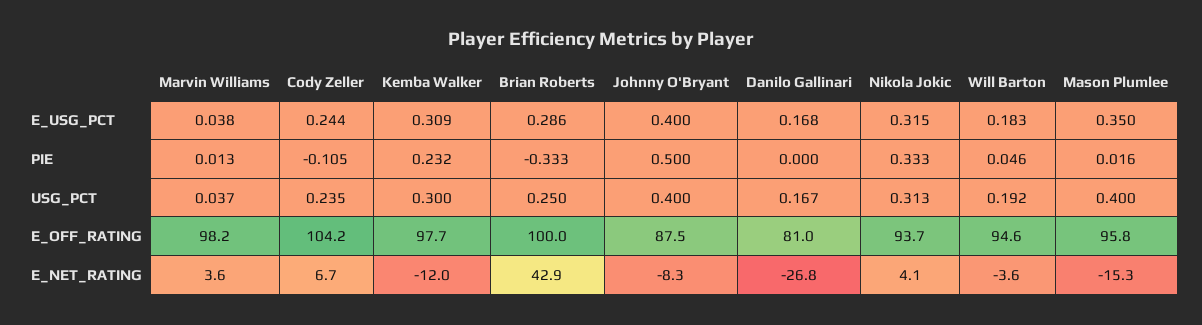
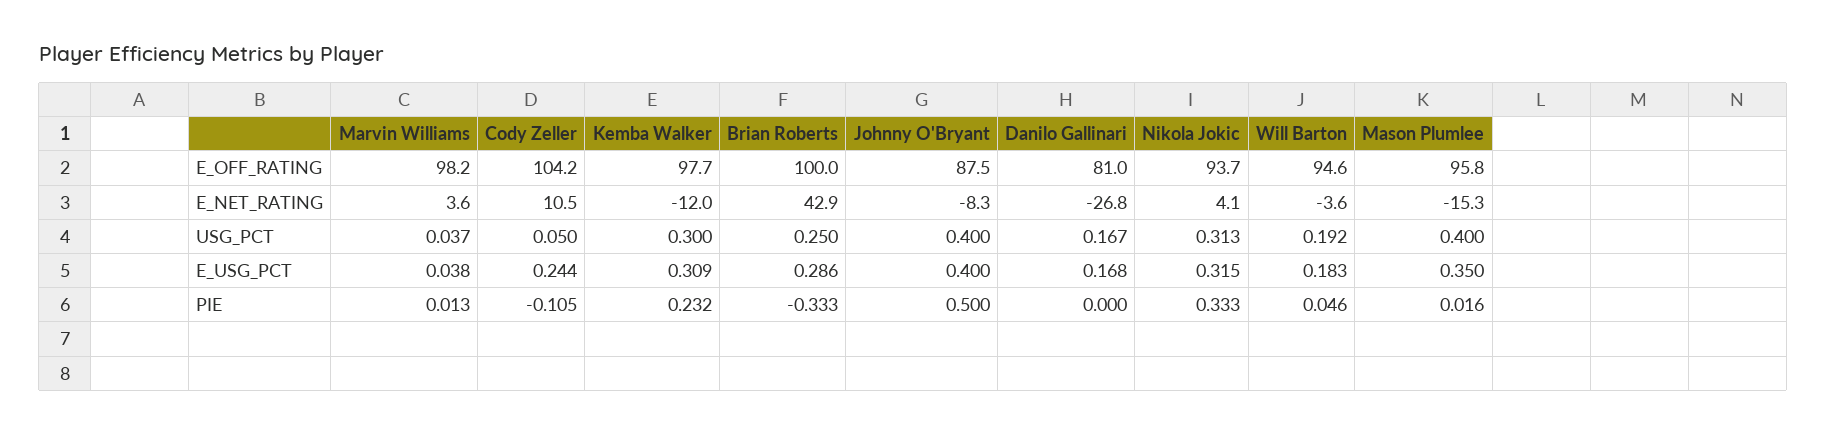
Cody Zeller, USG_PCT: 0.235 -> 0.05
Cody Zeller, E_NET_RATING: 6.7 -> 10.5

